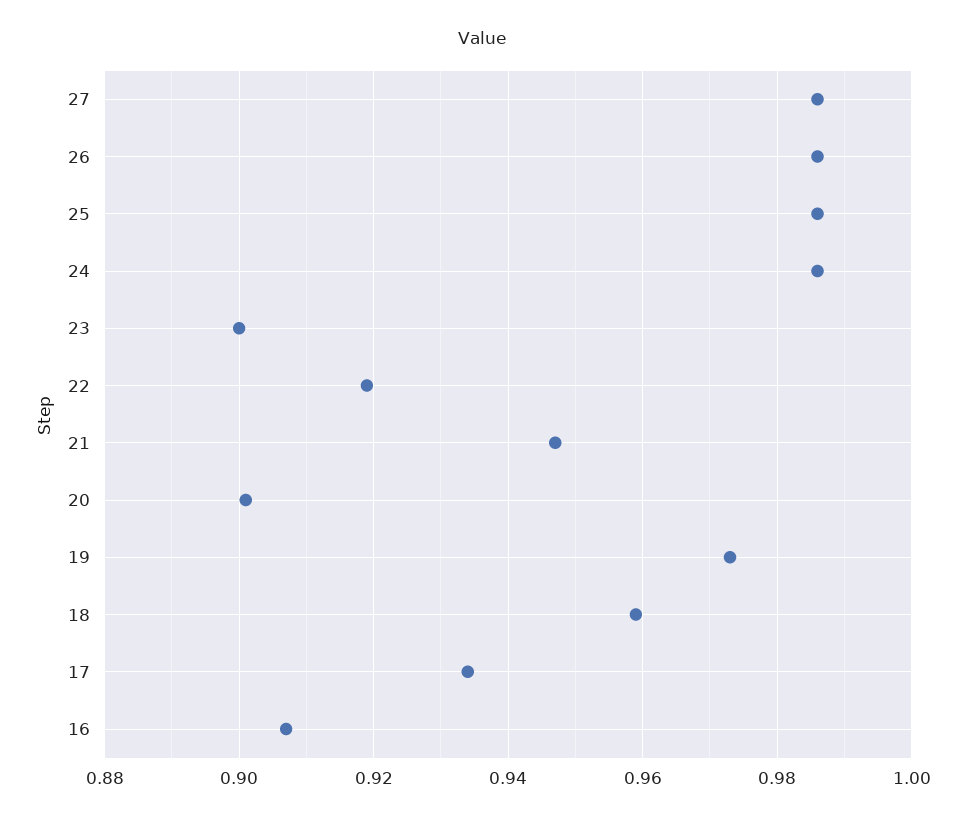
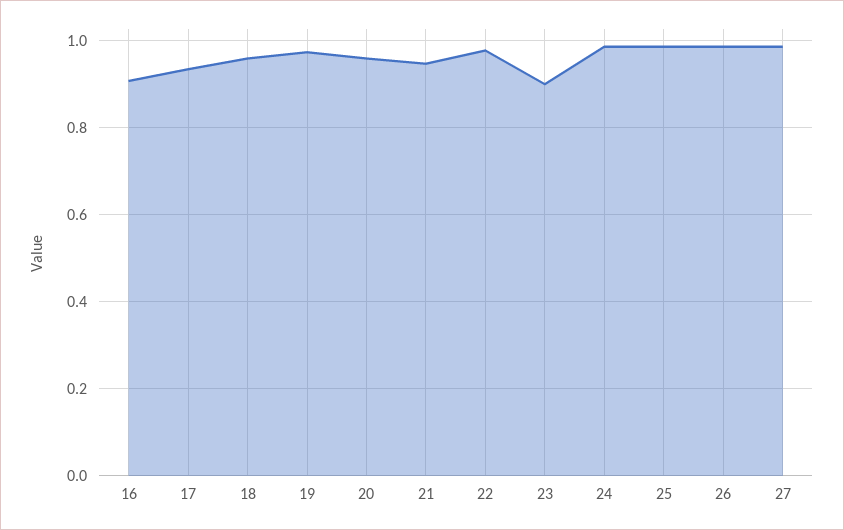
22: 0.92 -> 0.98
20: 0.9 -> 0.96

